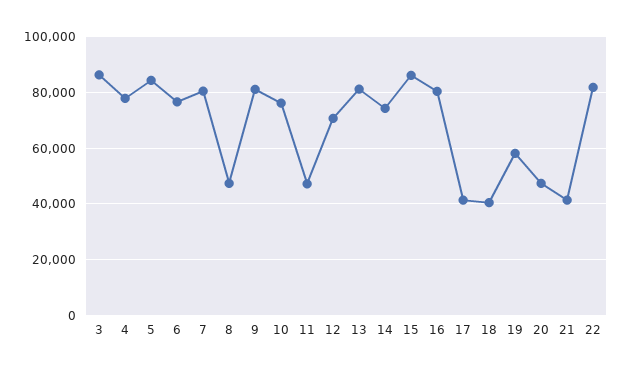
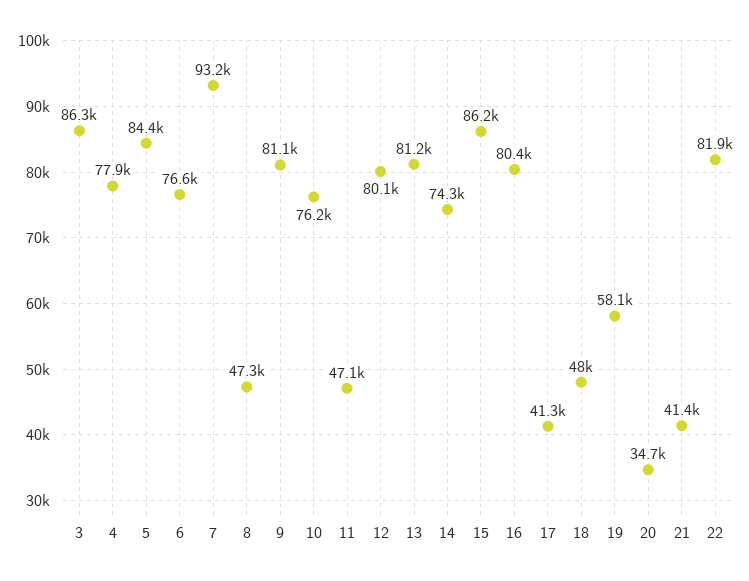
7: 80000 -> 93200
12: 70000 -> 80100
18: 40000 -> 48000
20: 47500 -> 34700

